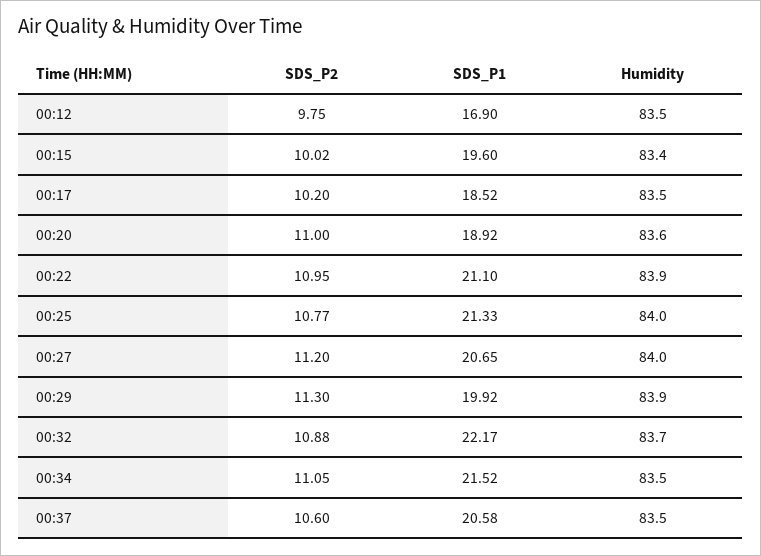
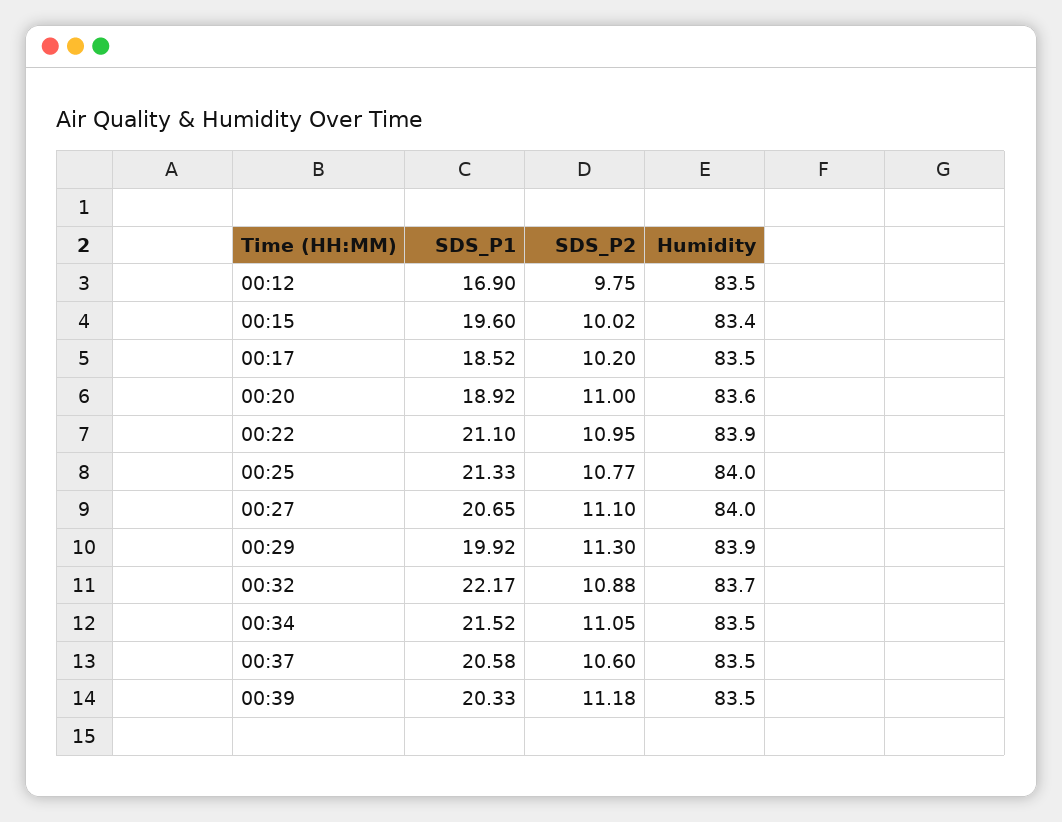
SDS_P2, 00:27: 11.2 -> 11.1
SDS_P1, 00:39: none -> 20.33
SDS_P2, 00:39: none -> 11.18
Humidity, 00:39: none -> 83.5

